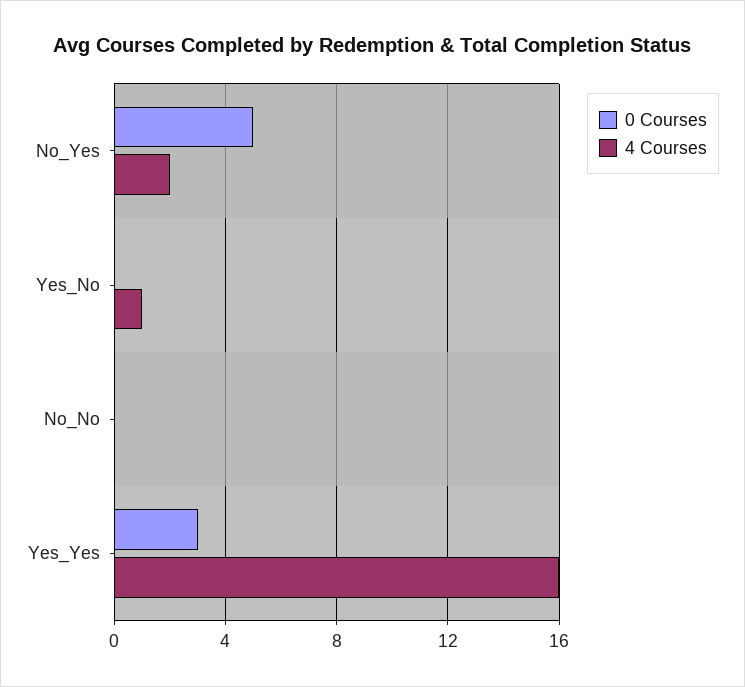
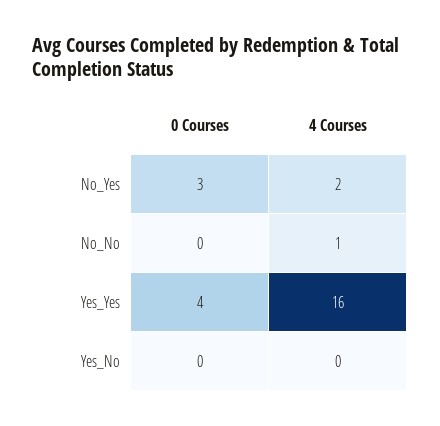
0 Courses, No_Yes: 5 -> 3
4 Courses, Yes_No: 1 -> 0
4 Courses, No_No: 0 -> 1
0 Courses, Yes_Yes: 3 -> 4

